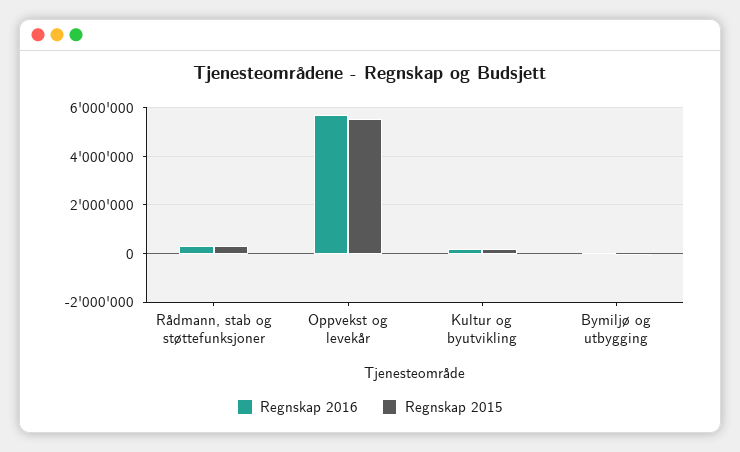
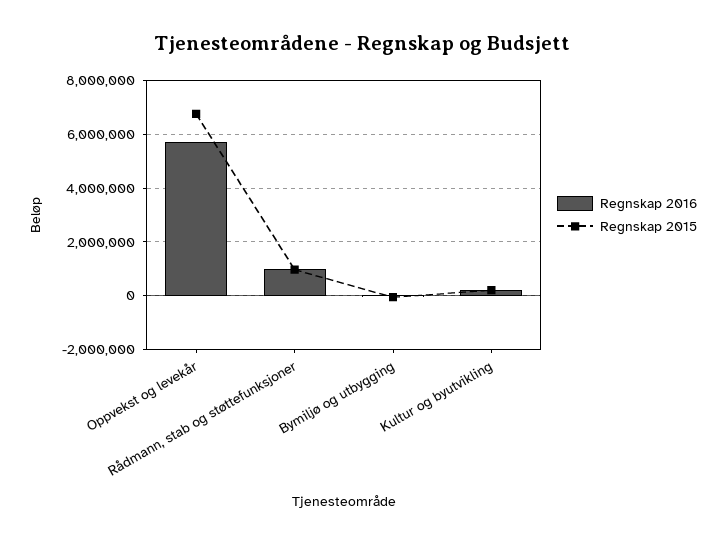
Regnskap 2016, Rådmann, stab og støttefunksjoner: 250000 -> 1000000
Regnskap 2015, Rådmann, stab og støttefunksjoner: 250000 -> 1000000
Regnskap 2015, Oppvekst og levekår: 5500000 -> 6750000

